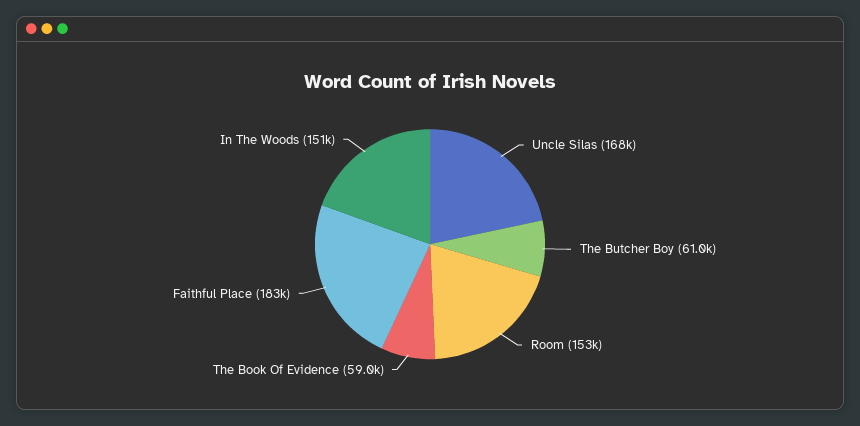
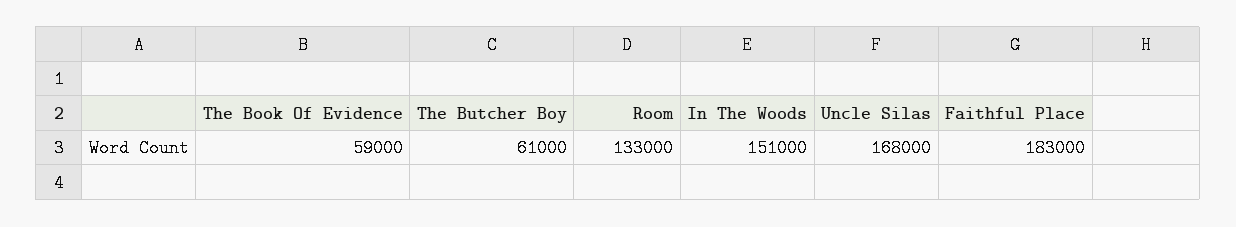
Room: 153000 -> 133000

